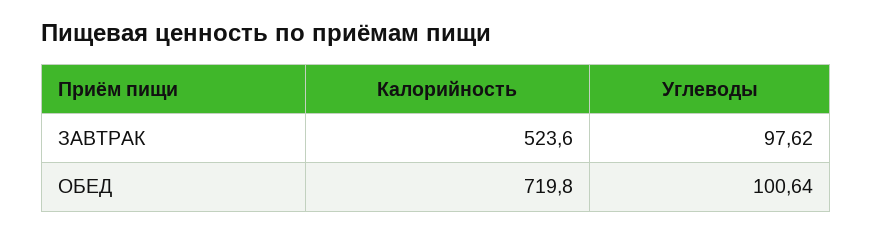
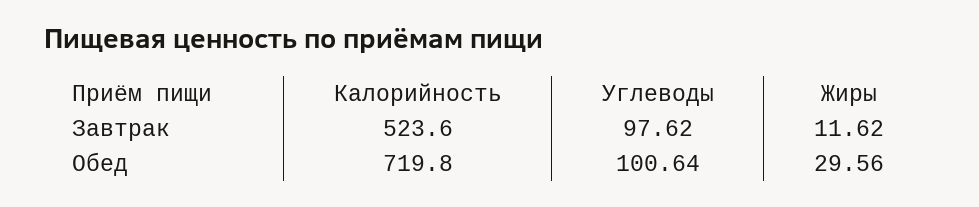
Жиры, ЗАВТРАК: none -> 11.62
Жиры, ОБЕД: none -> 29.56

